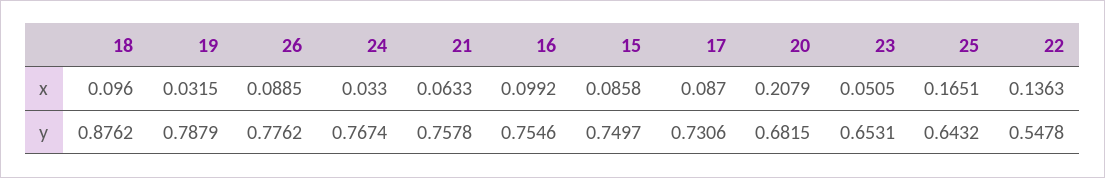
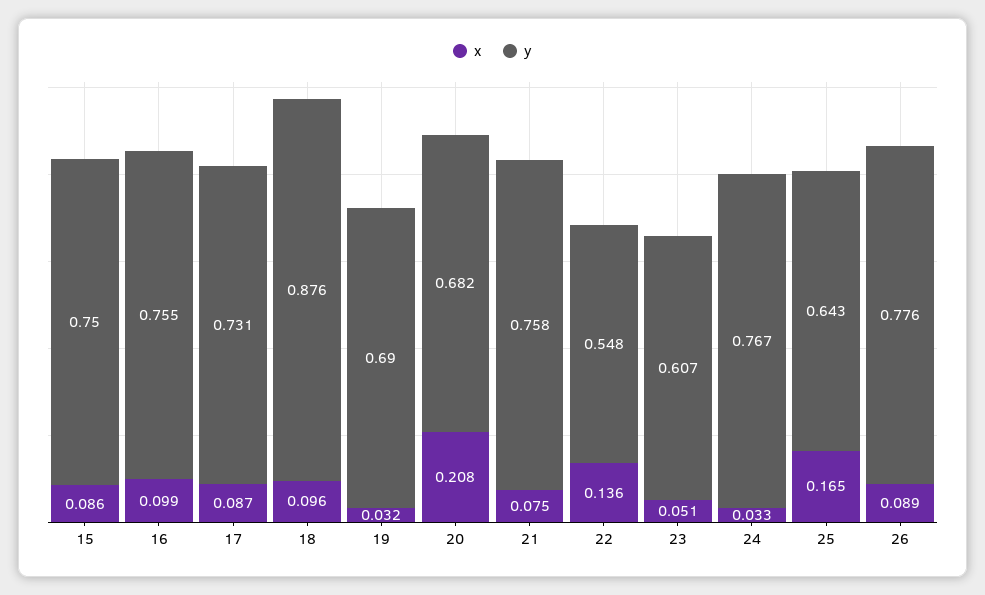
x, 21: 0.0633 -> 0.075
y, 19: 0.7879 -> 0.69
y, 23: 0.6531 -> 0.607

